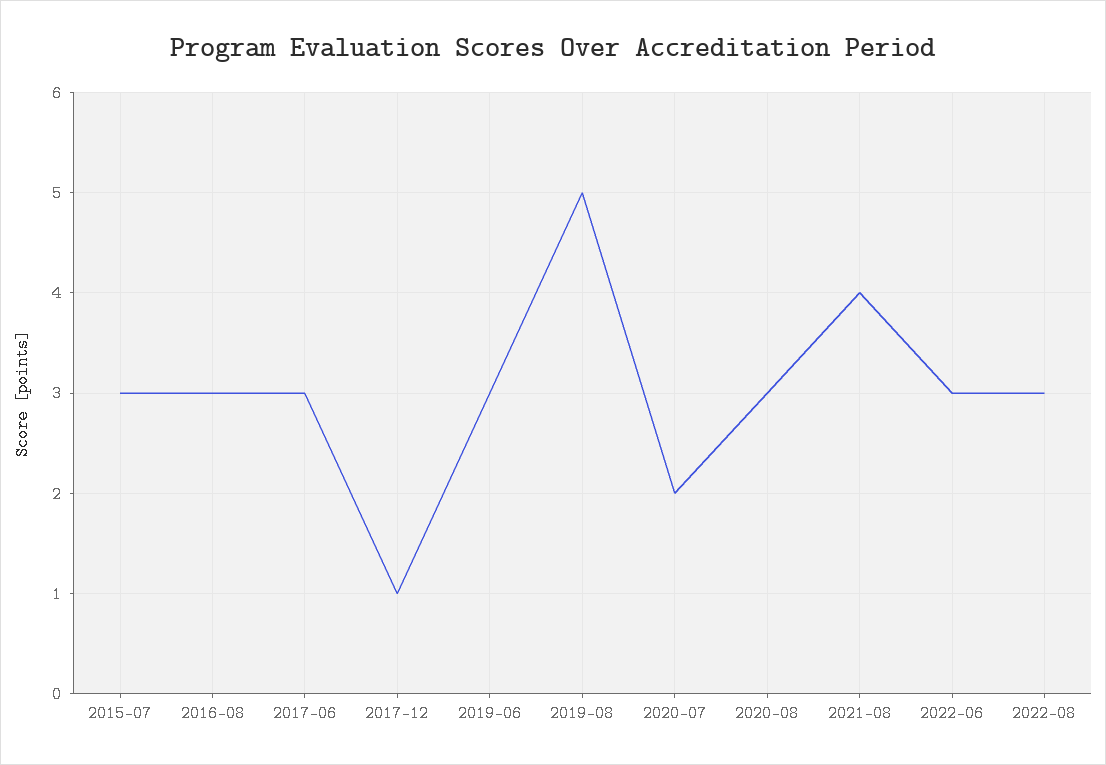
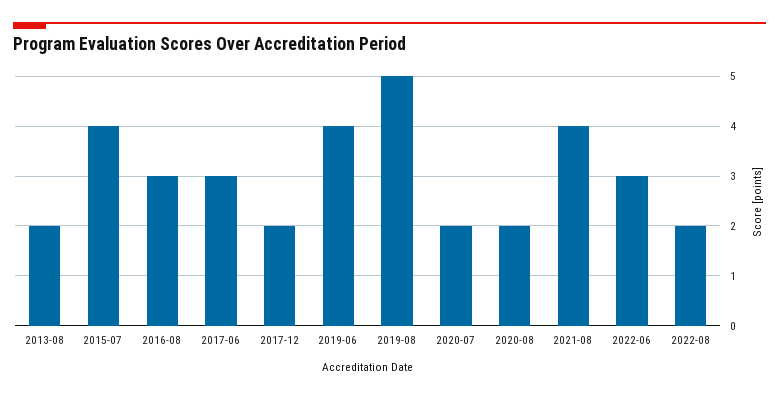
2015-07: 3 -> 4
2017-12: 1 -> 2
2019-06: 3 -> 4
2020-08: 3 -> 2
2022-08: 3 -> 2
2013-08: none -> 2

